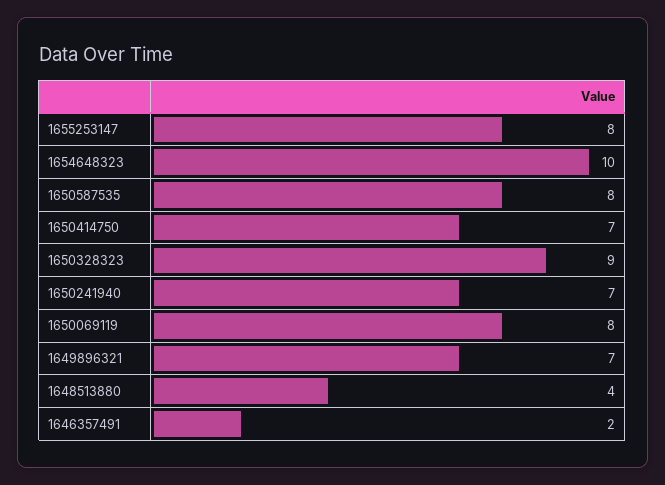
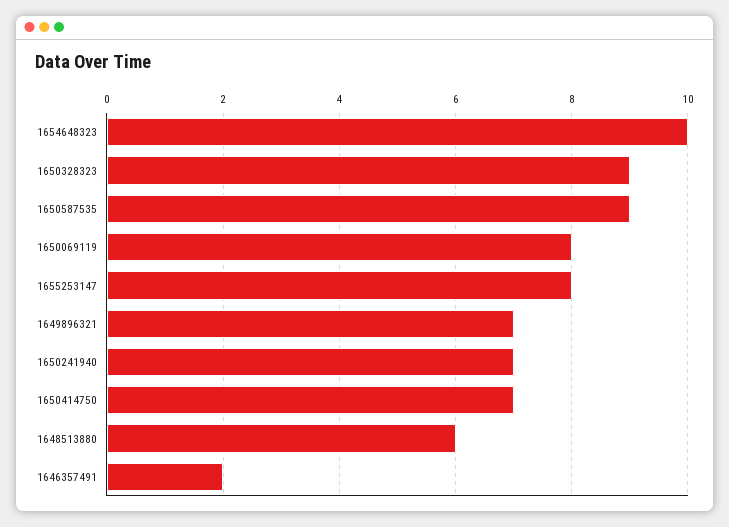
1650587535: 8 -> 9
1648513880: 4 -> 6

